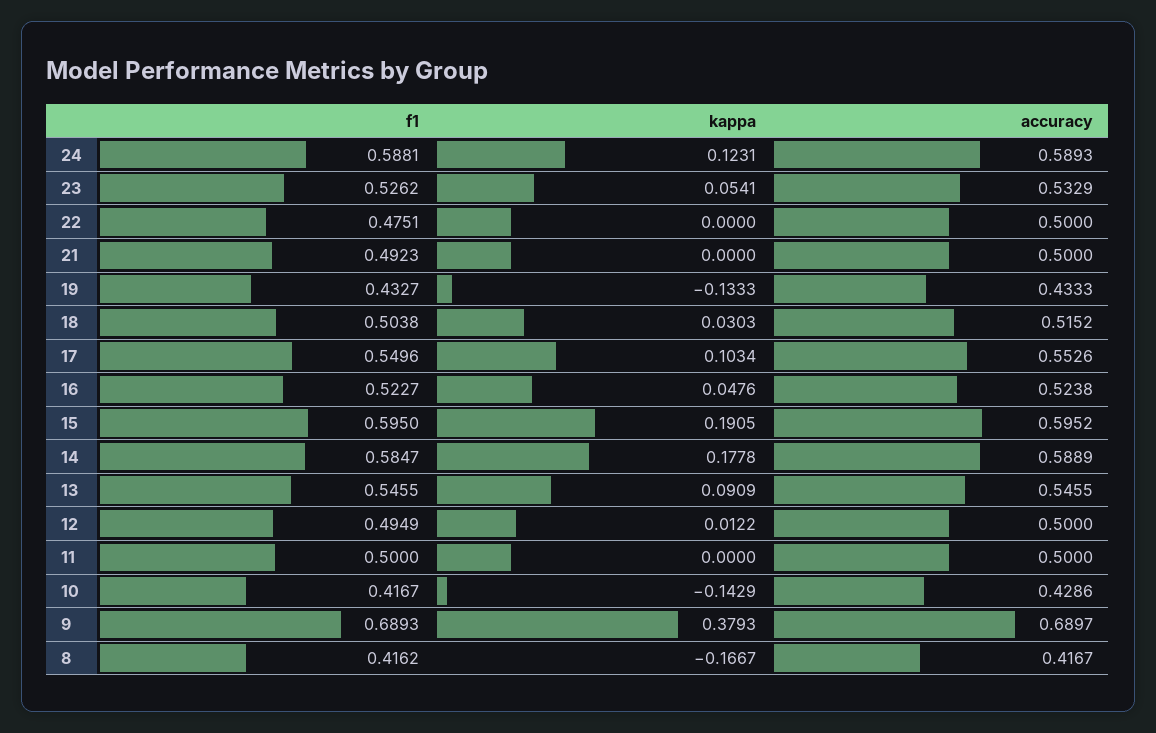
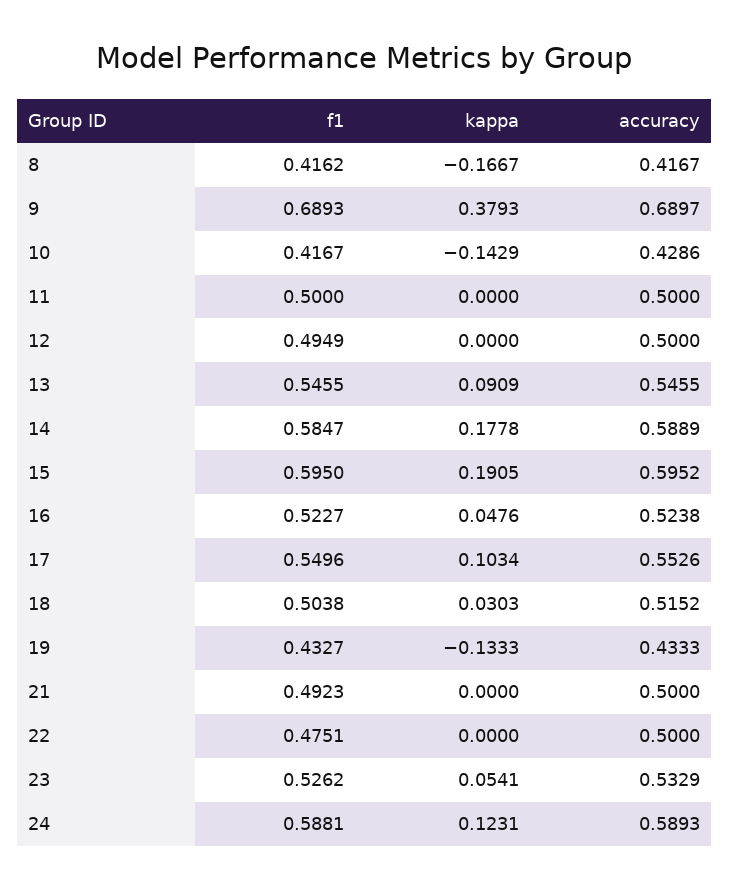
kappa, 12: 0.0122 -> 0

